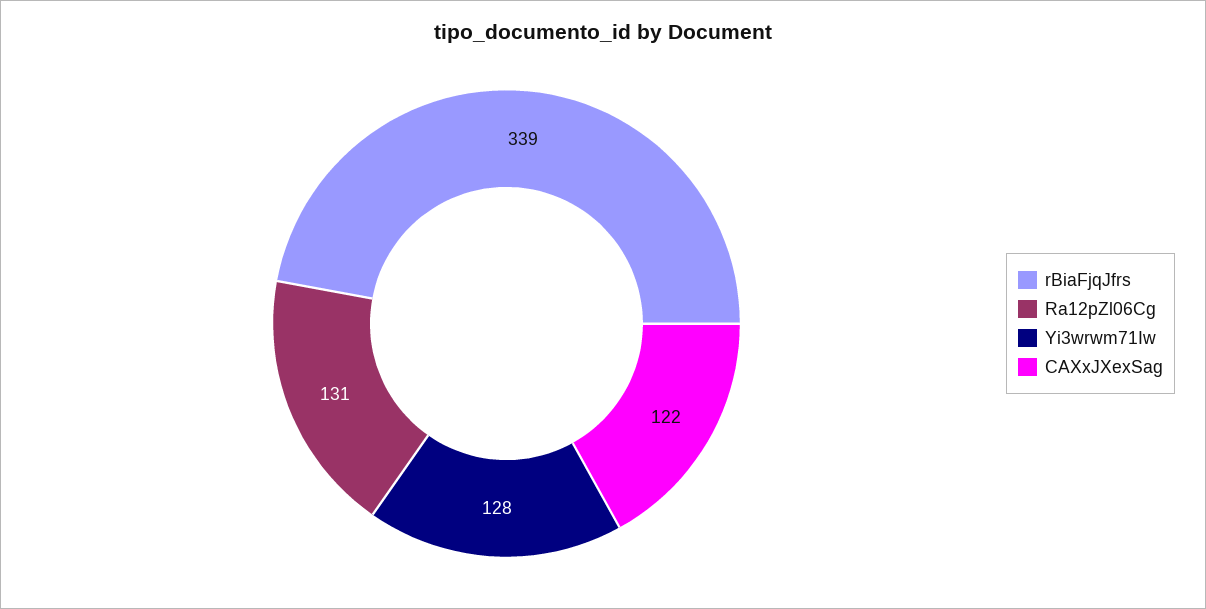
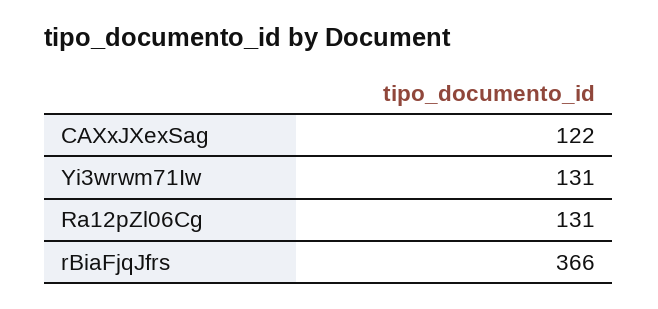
rBiaFjqJfrs: 339 -> 366
Yi3wrwm71Iw: 128 -> 131

